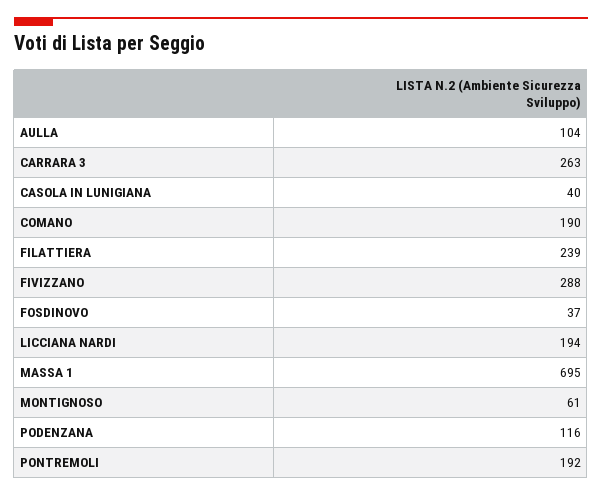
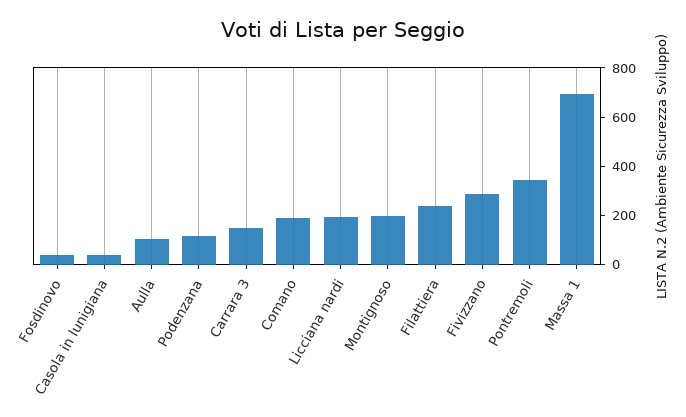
CARRARA 3: 263 -> 150
MONTIGNOSO: 61 -> 200
PONTREMOLI: 192 -> 350

